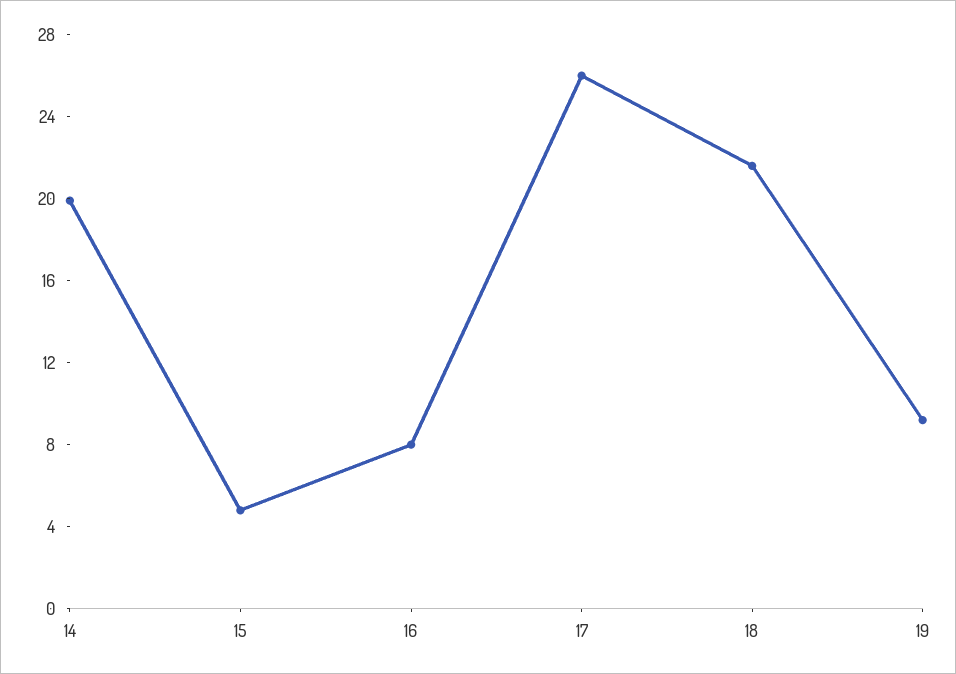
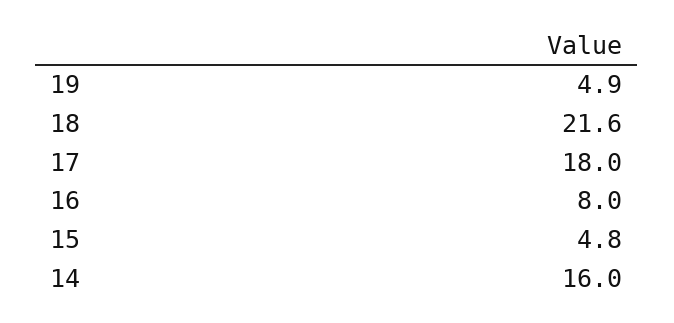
14: 20 -> 16
17: 26 -> 18
19: 9 -> 4.9

